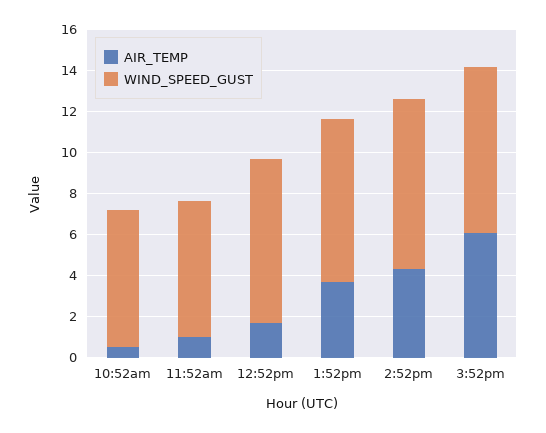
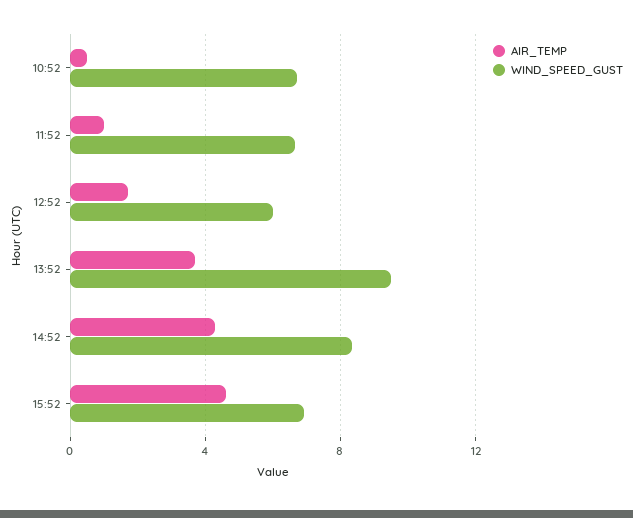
WIND_SPEED_GUST, 12:52pm: 8 -> 6
WIND_SPEED_GUST, 1:52pm: 8 -> 9.5
AIR_TEMP, 3:52pm: 6 -> 4.5
WIND_SPEED_GUST, 3:52pm: 8 -> 7

